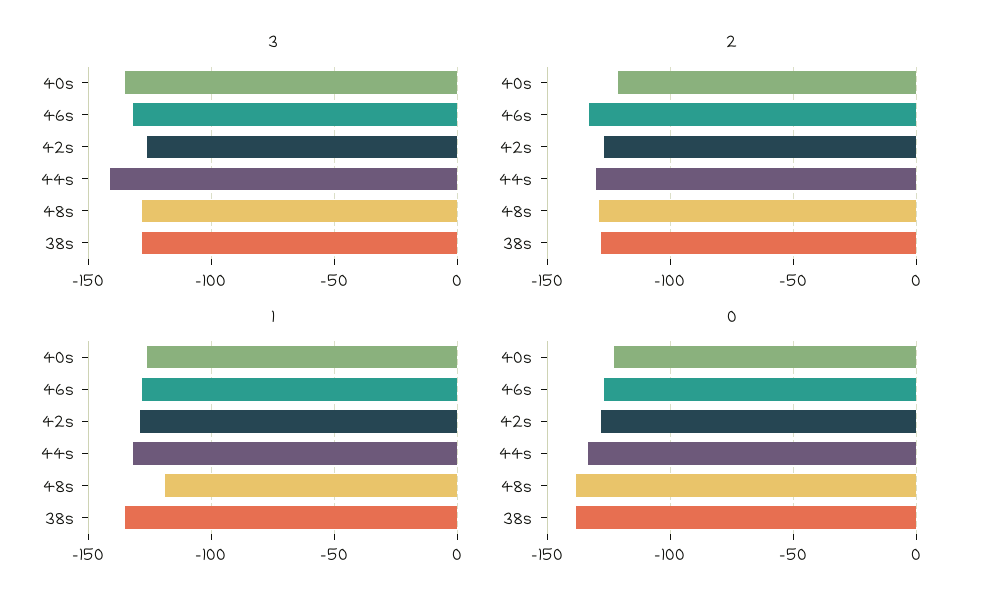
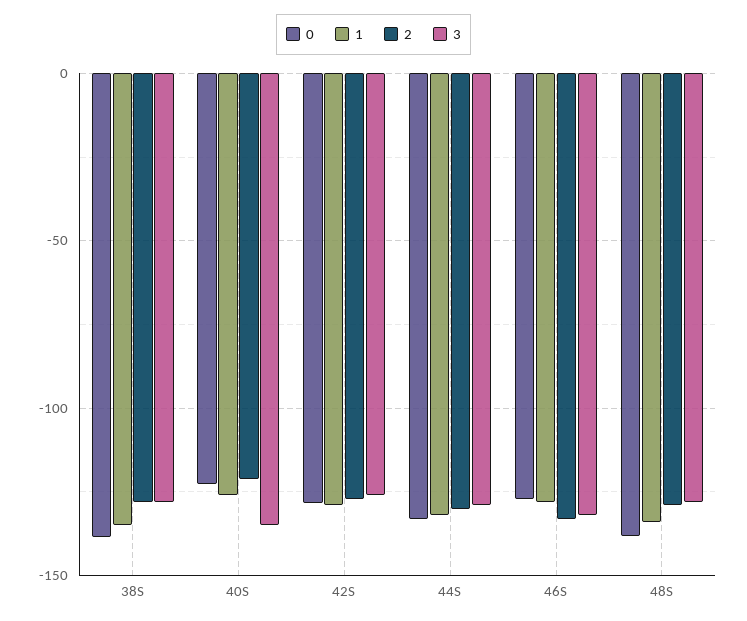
3, 44s: -140 -> -130
1, 48s: -120 -> -135

